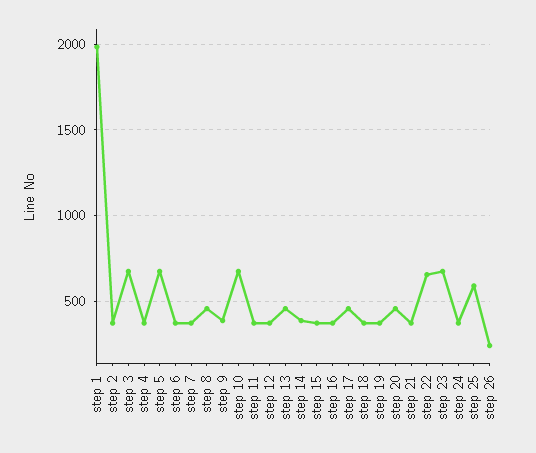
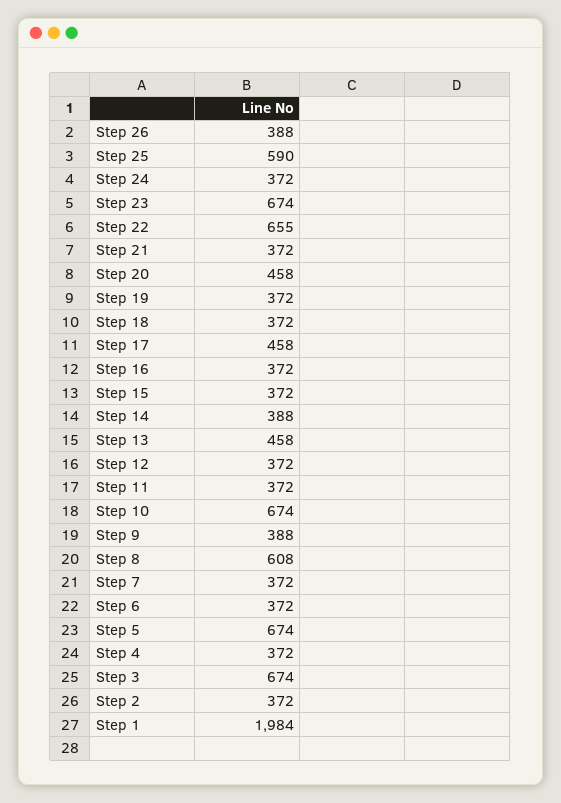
step 8: 450 -> 608
step 26: 250 -> 388

